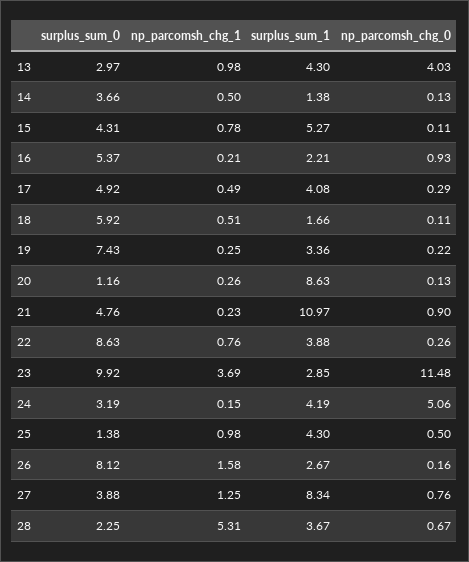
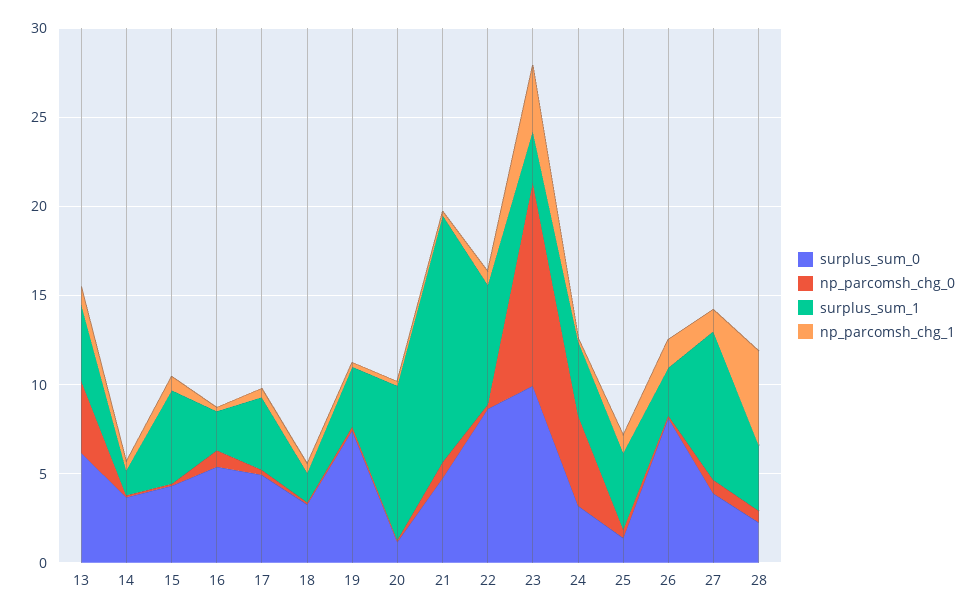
surplus_sum_0, 13: 2.97 -> 6
surplus_sum_0, 18: 5.92 -> 3
surplus_sum_1, 21: 10.97 -> 14
surplus_sum_1, 22: 3.88 -> 7

